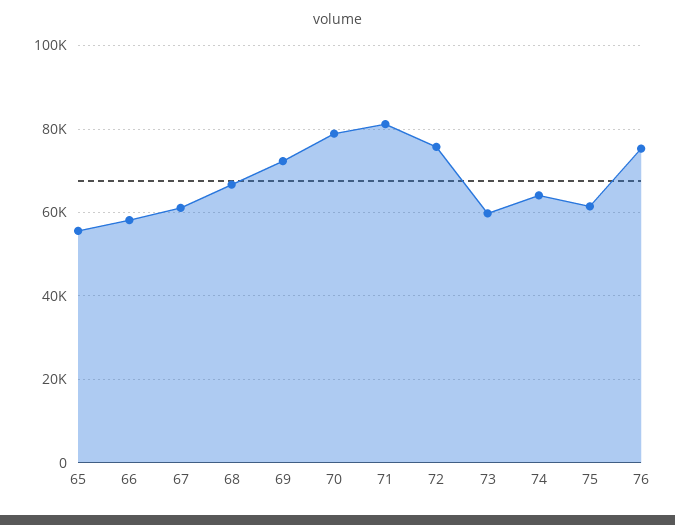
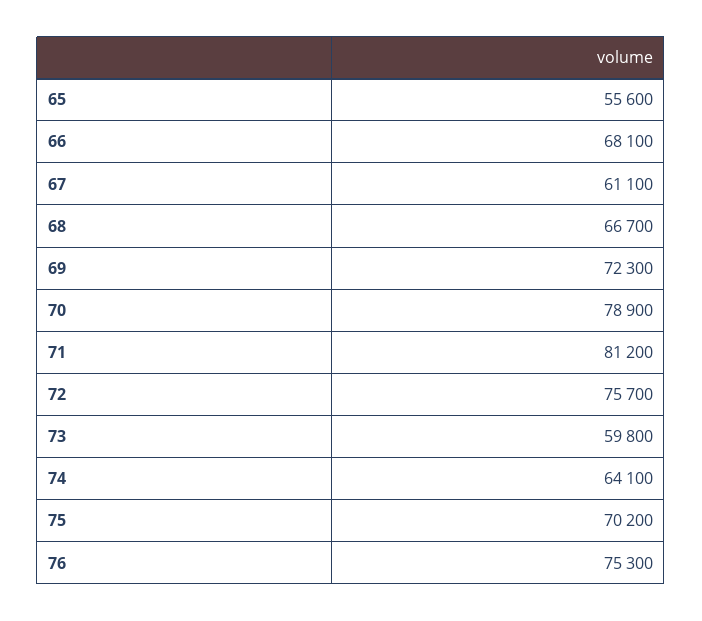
66: 58000 -> 68100
75: 62000 -> 70200

